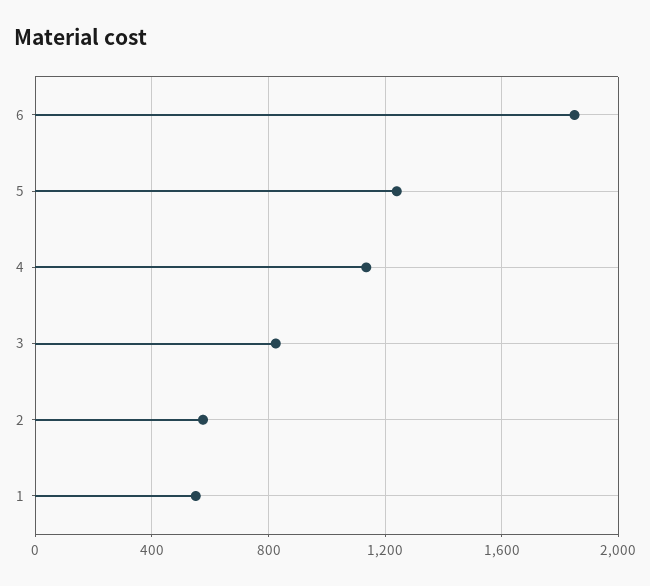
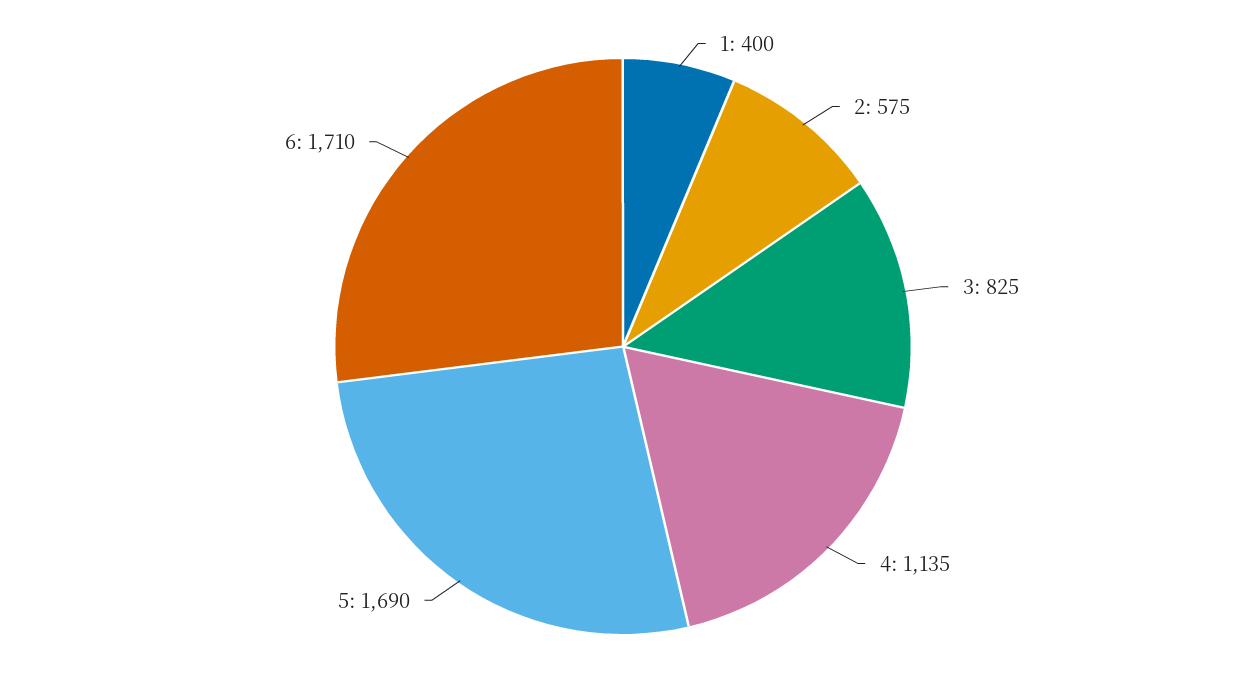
6: 1850 -> 1710
5: 1250 -> 1690
1: 550 -> 400

